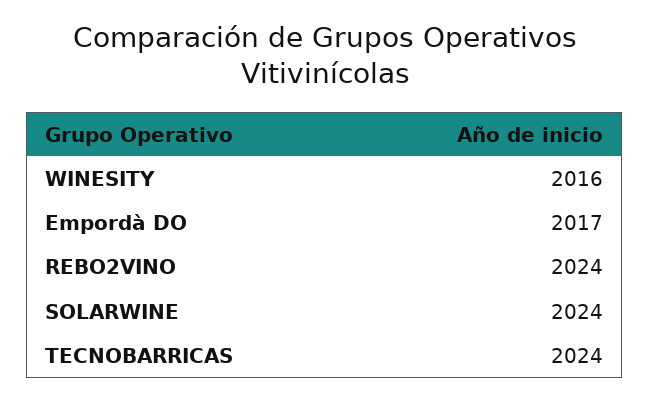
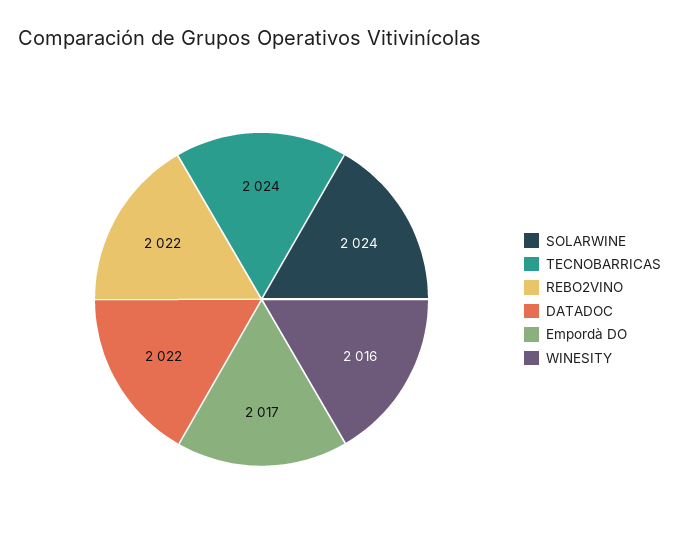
REBO2VINO: 2024 -> 2022
DATADOC: none -> 2022

